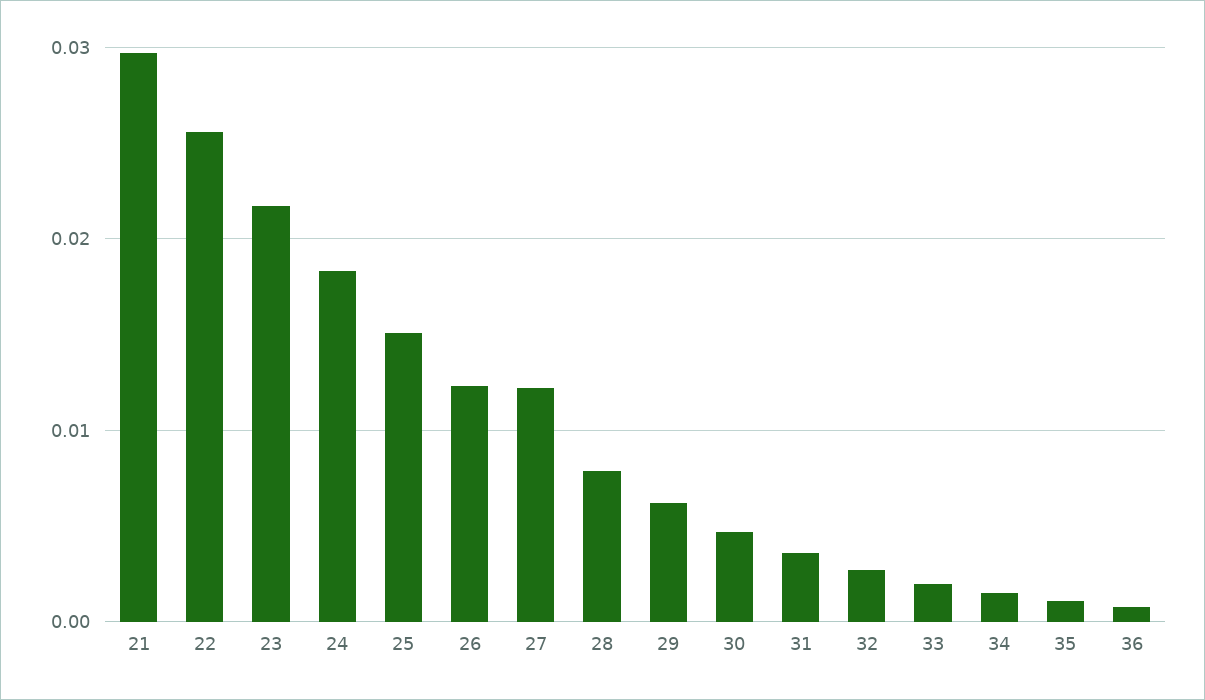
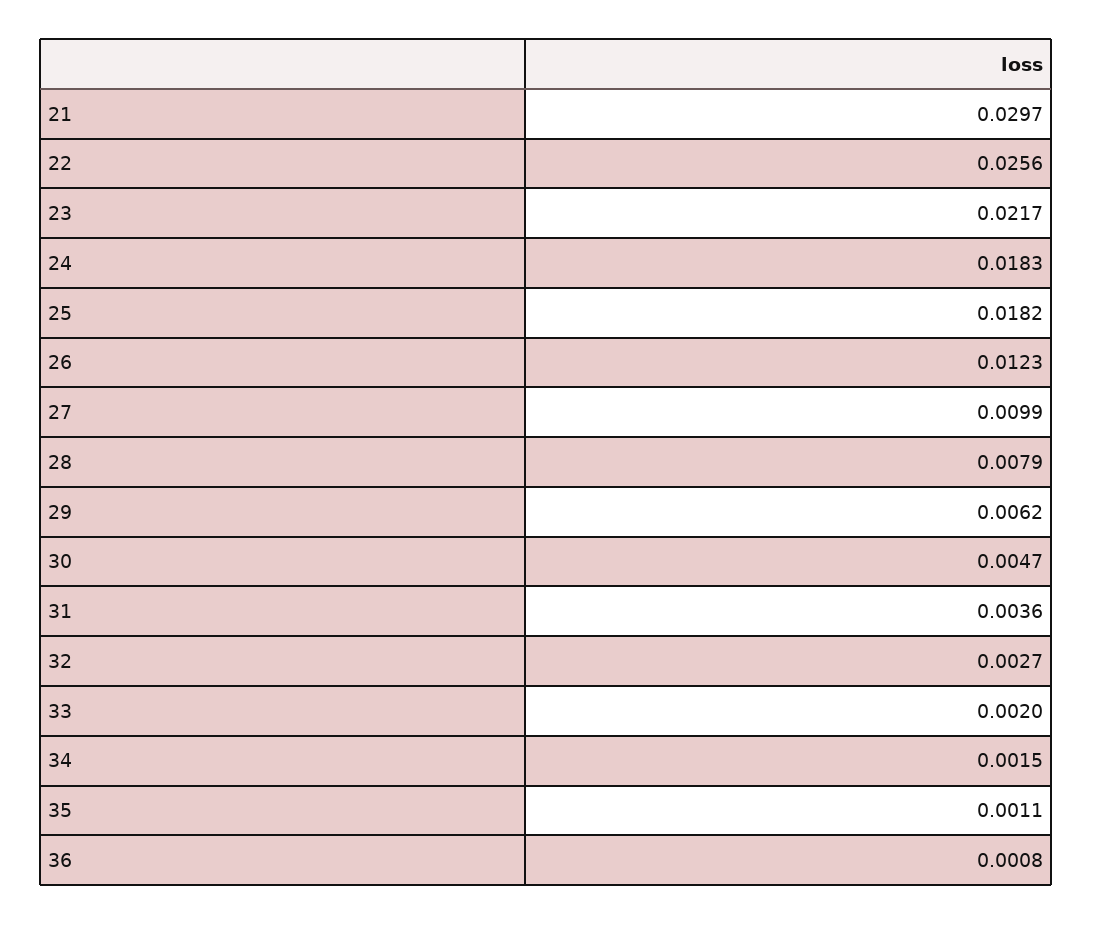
25: 0.015 -> 0.0182
27: 0.012 -> 0.0099

